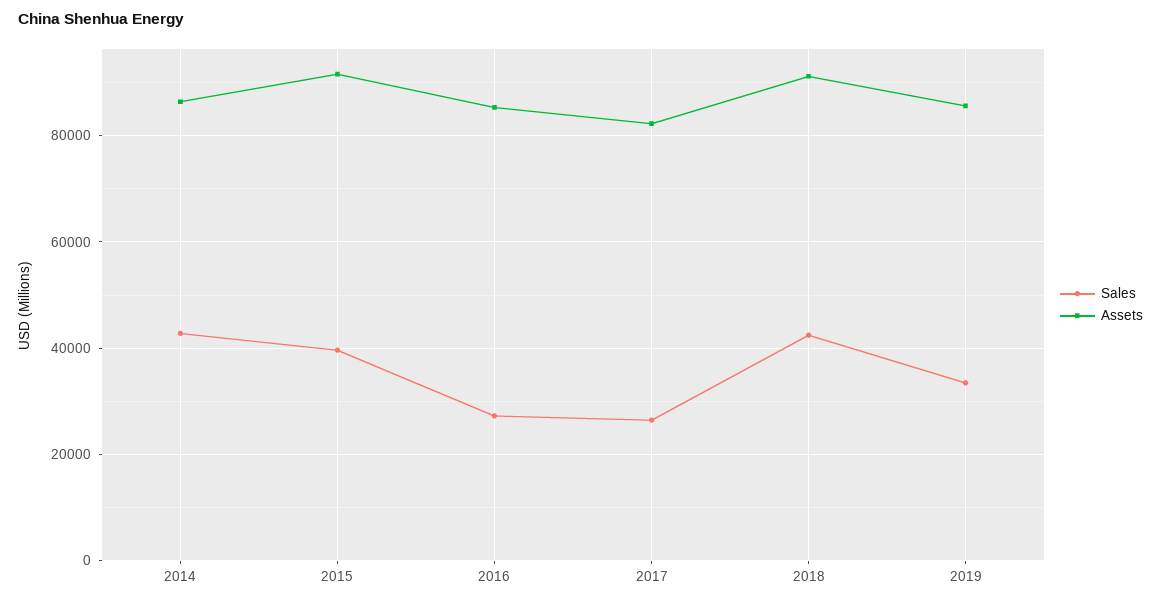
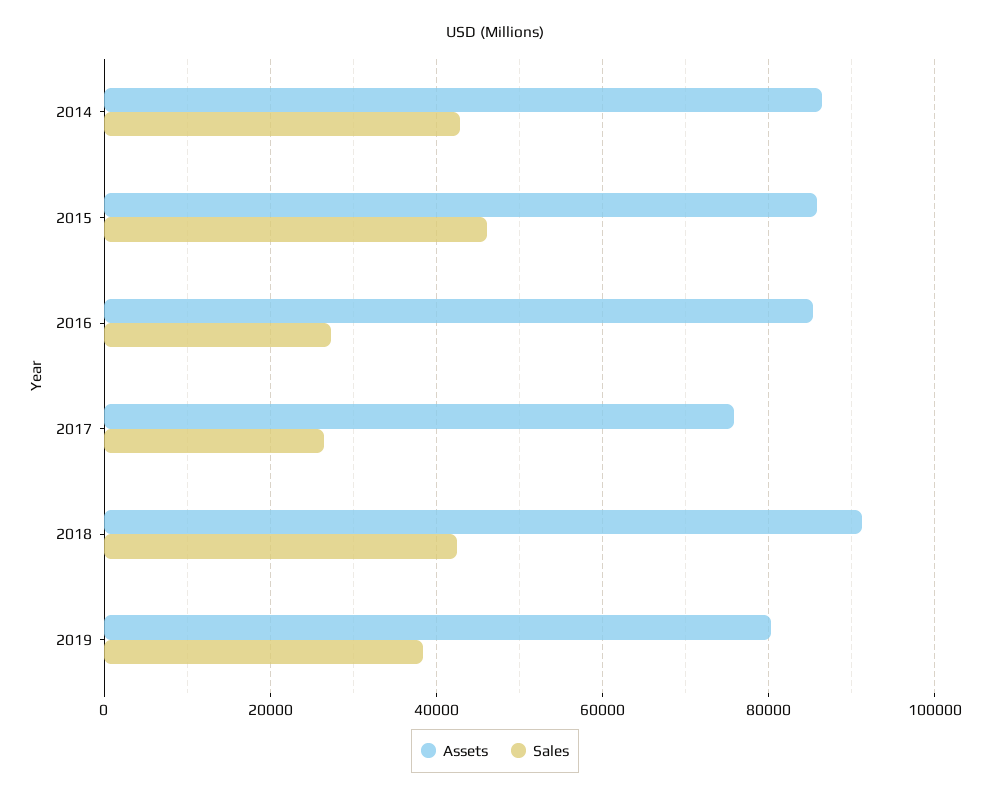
Sales, 2015: 40000 -> 46000
Assets, 2015: 92000 -> 86000
Assets, 2017: 82000 -> 76000
Sales, 2019: 34000 -> 38000
Assets, 2019: 86000 -> 80000

